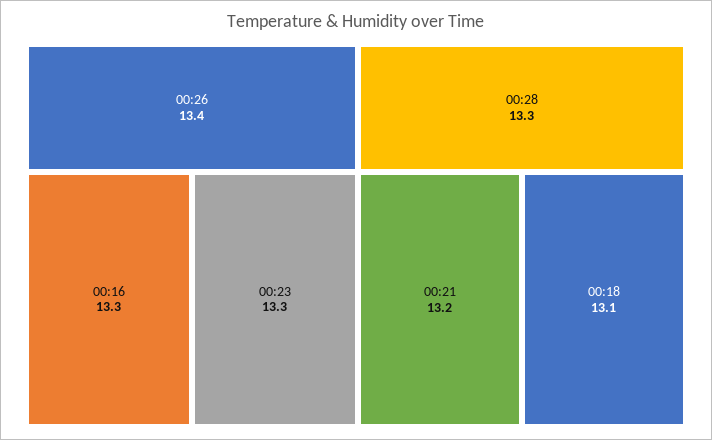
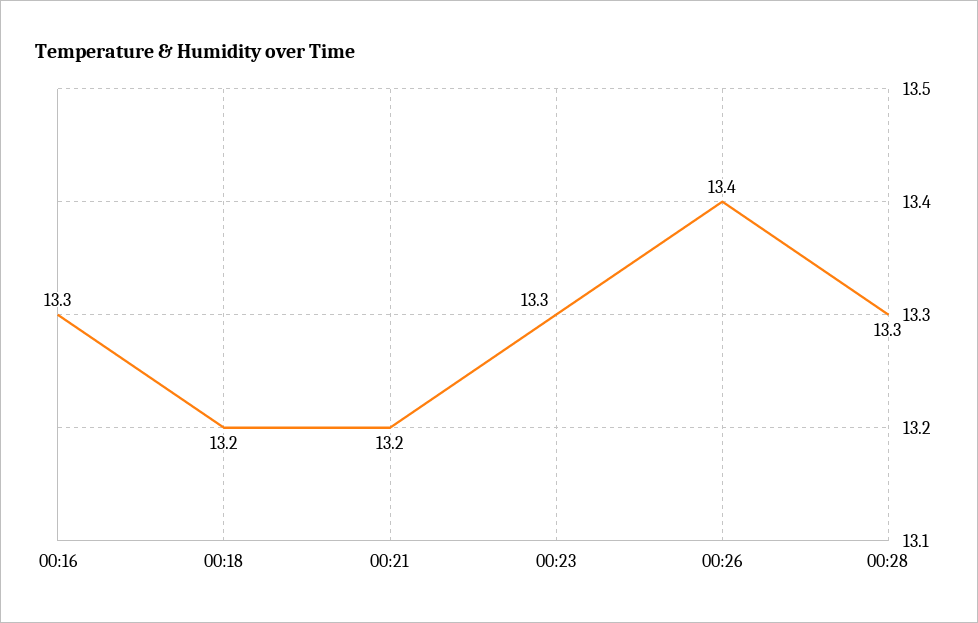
00:18: 13.1 -> 13.2

